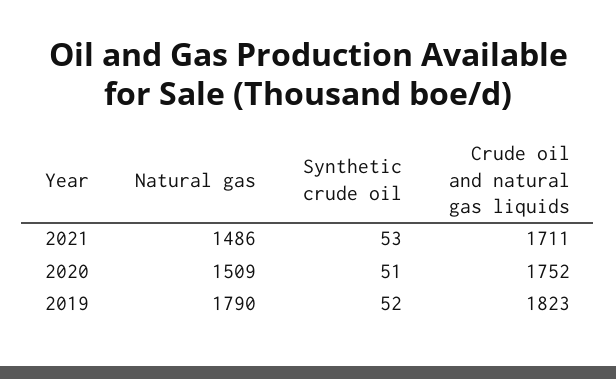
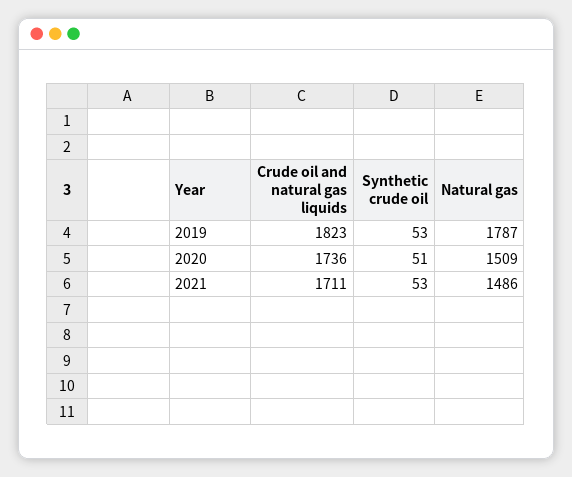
Crude oil and natural gas liquids, 2020: 1752 -> 1736
Natural gas, 2019: 1790 -> 1787
Synthetic crude oil, 2019: 52 -> 53

